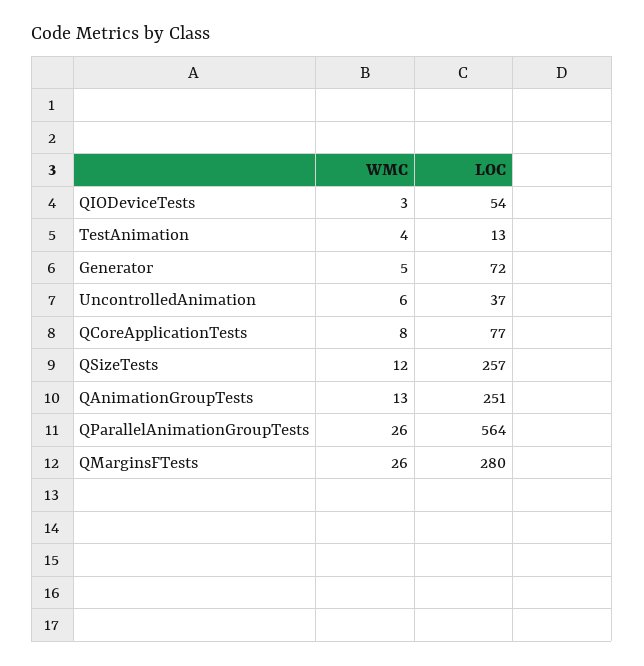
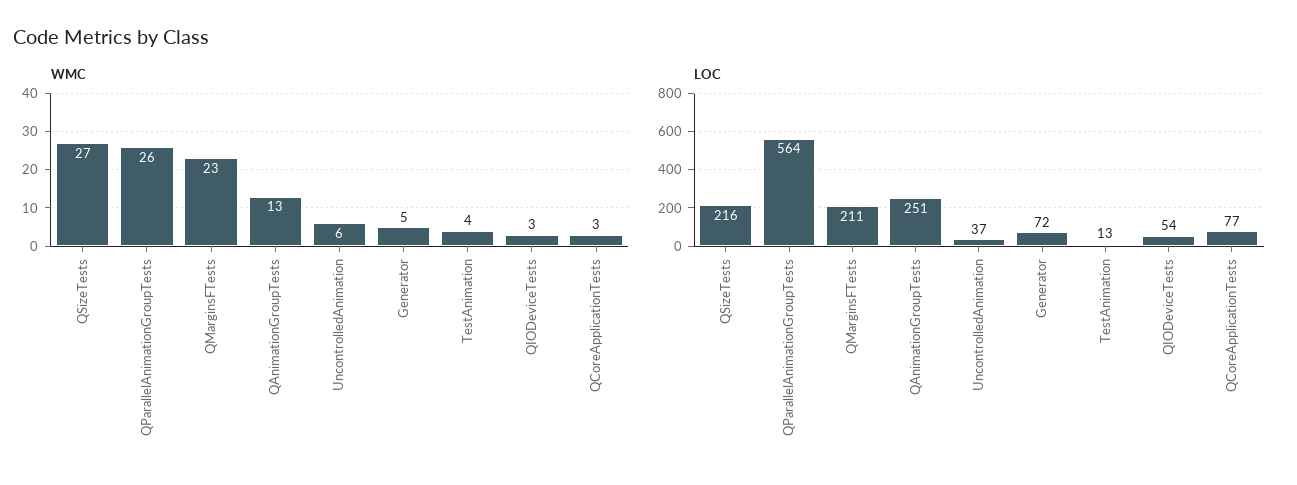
WMC, QCoreApplicationTests: 8 -> 3
WMC, QSizeTests: 12 -> 27
LOC, QSizeTests: 257 -> 216
WMC, QMarginsFTests: 26 -> 23
LOC, QMarginsFTests: 280 -> 211

